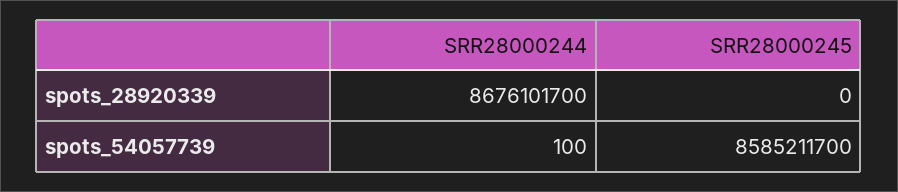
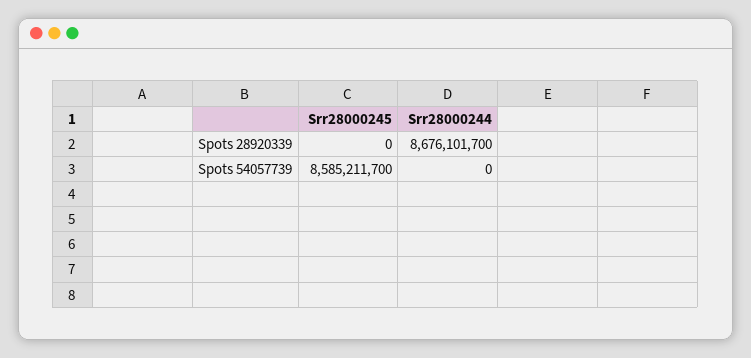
SRR28000244, spots_54057739: 100 -> 0

